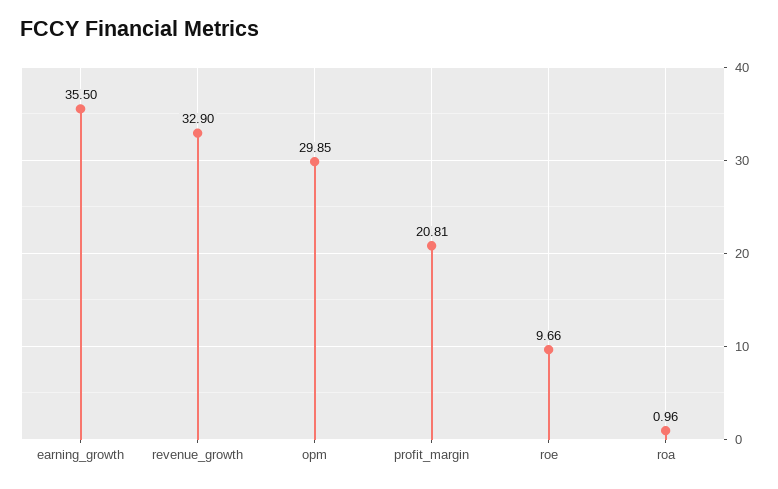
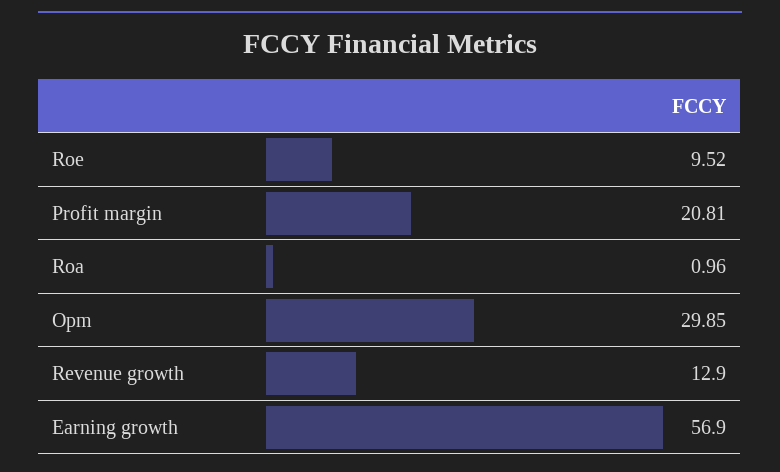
earning_growth: 35.5 -> 56.9
revenue_growth: 32.9 -> 12.9
roe: 9.66 -> 9.52

